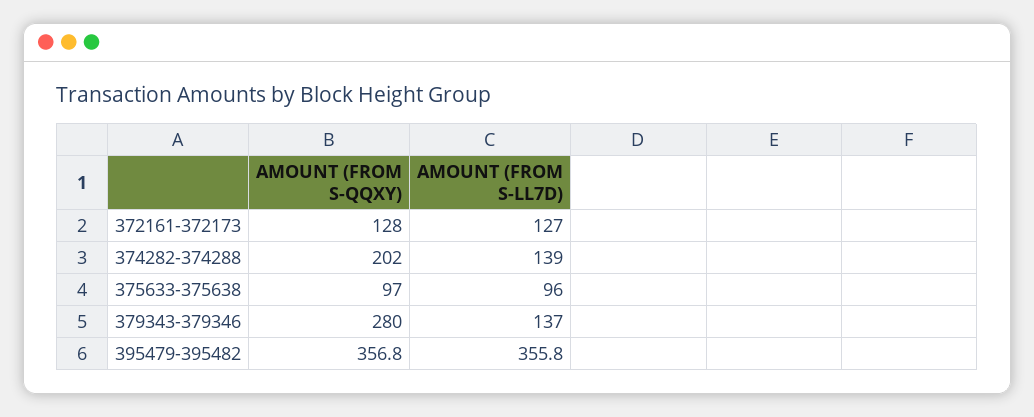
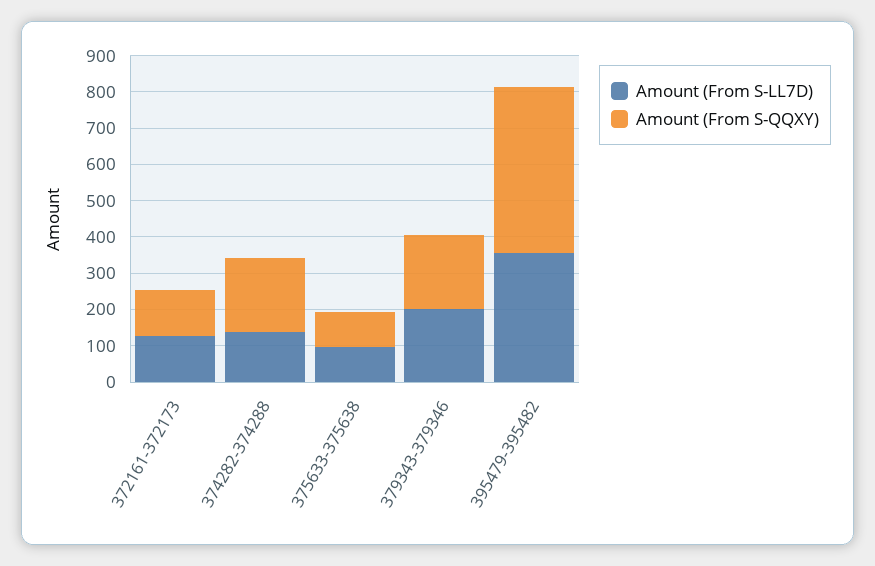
AMOUNT (FROM S-QQXY), 379343-379346: 280 -> 200
AMOUNT (FROM S-LL7D), 379343-379346: 137 -> 200
AMOUNT (FROM S-QQXY), 395479-395482: 356.8 -> 450

